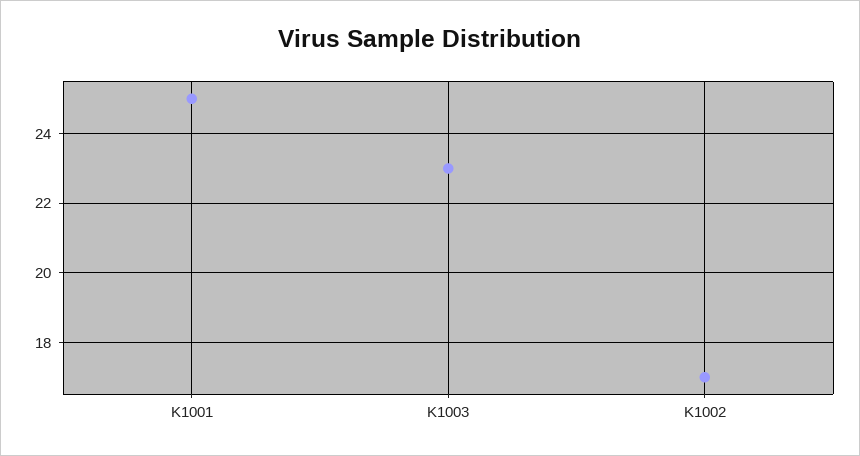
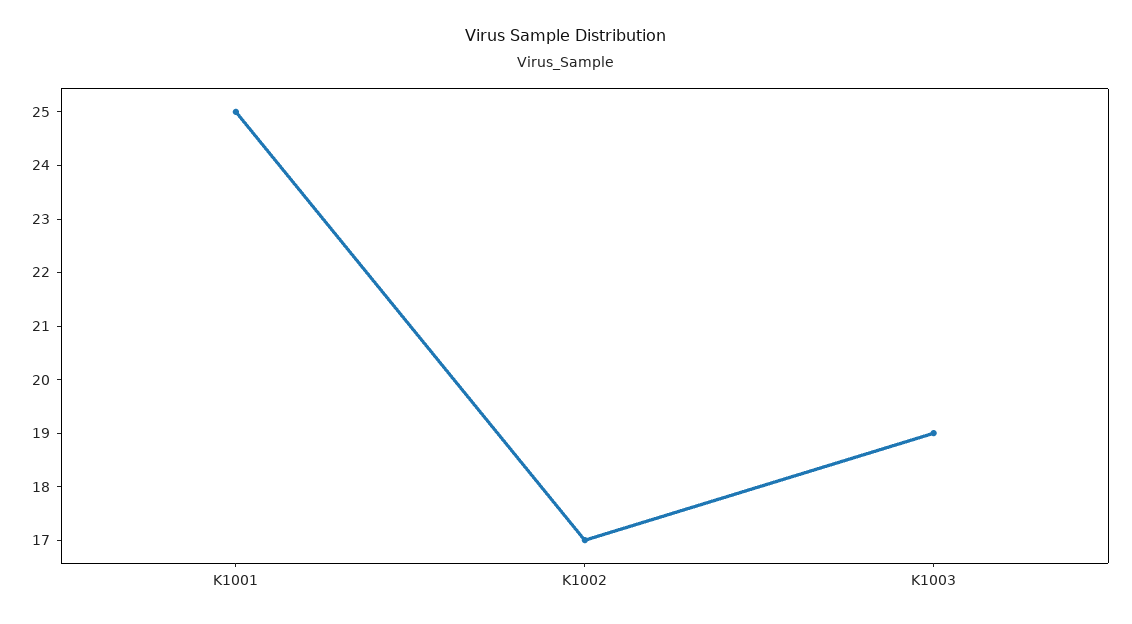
K1003: 23 -> 19

